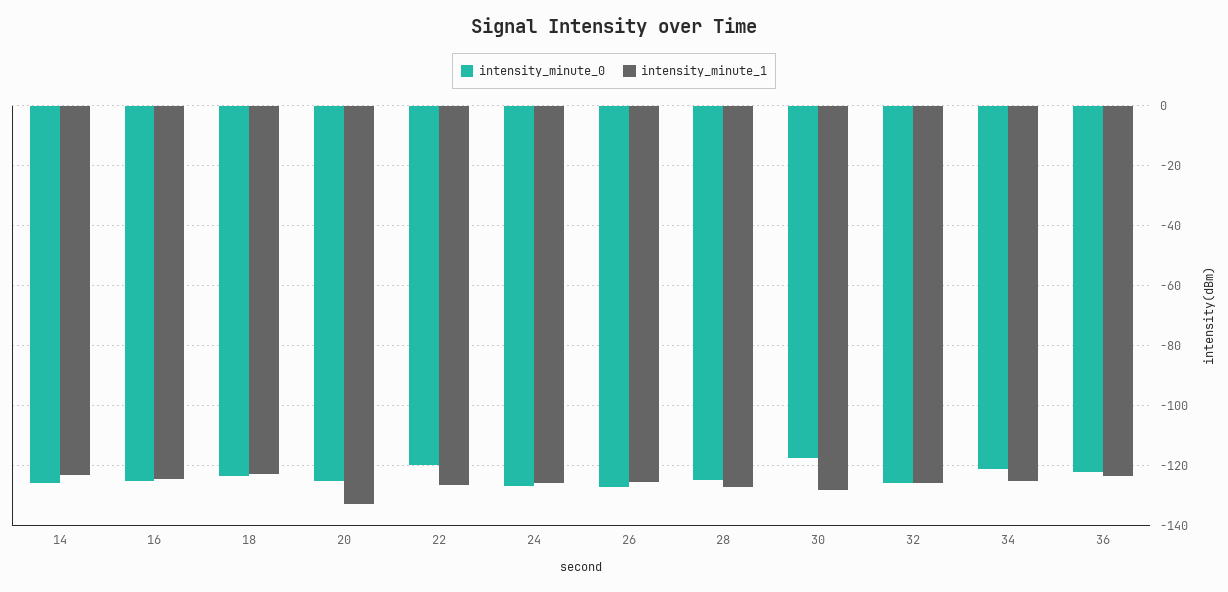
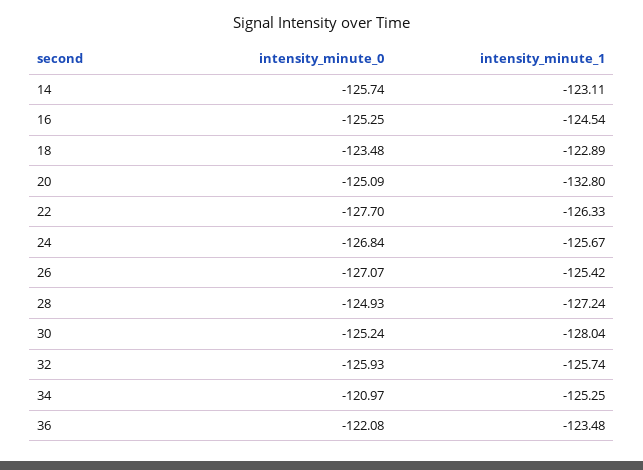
intensity_minute_0, 22: -120 -> -127.7
intensity_minute_0, 30: -117.5 -> -125.24

